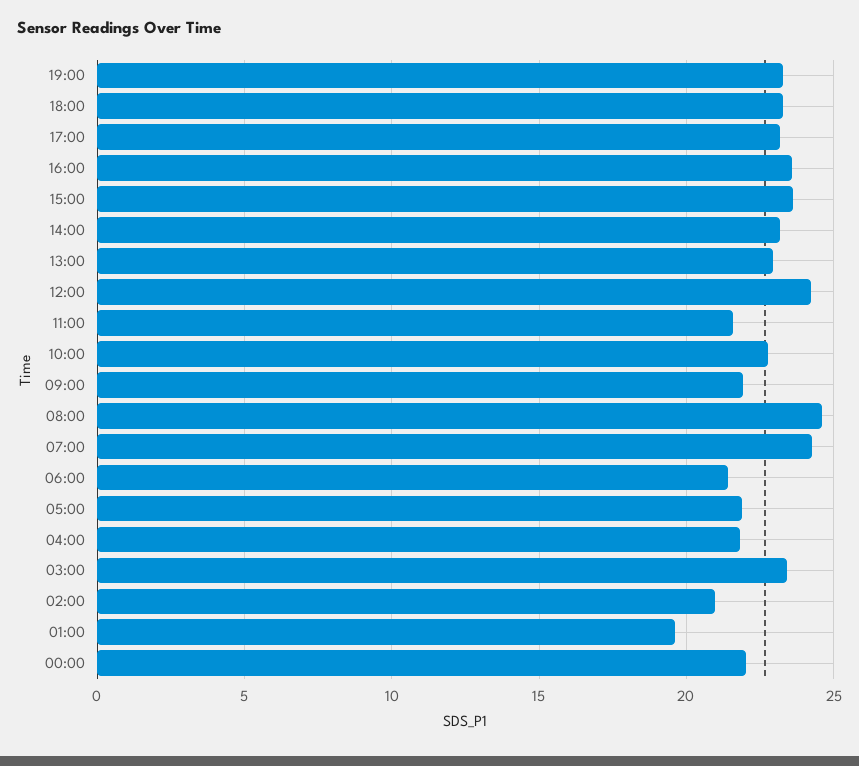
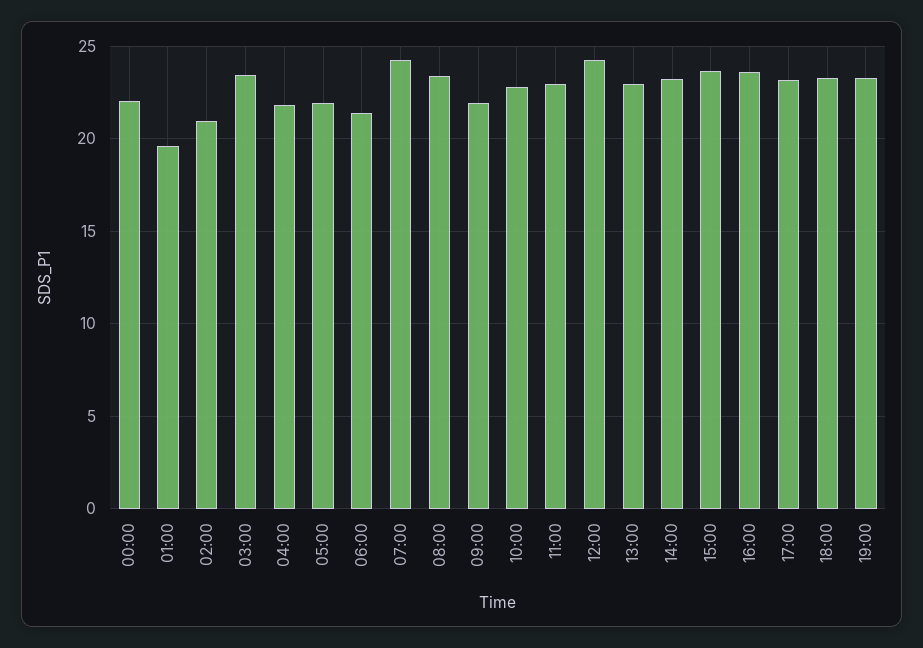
11:00: 21.5 -> 23
08:00: 24.5 -> 23.5

